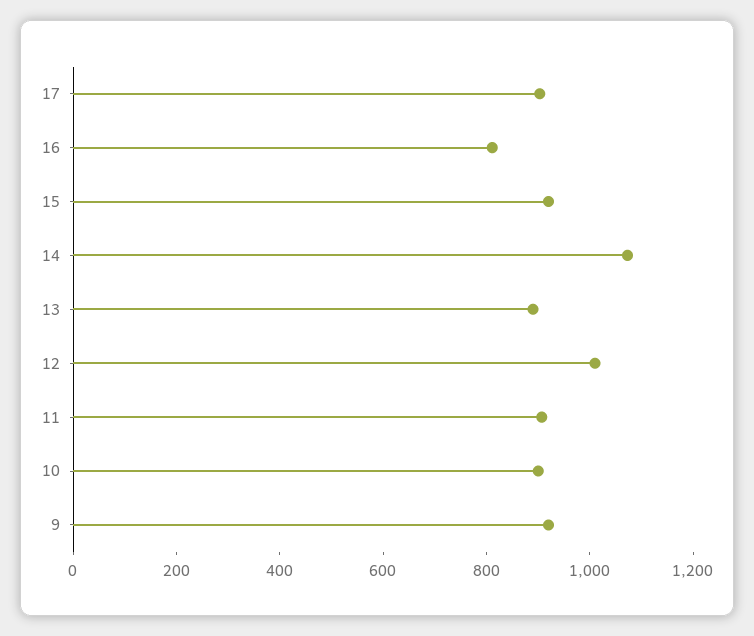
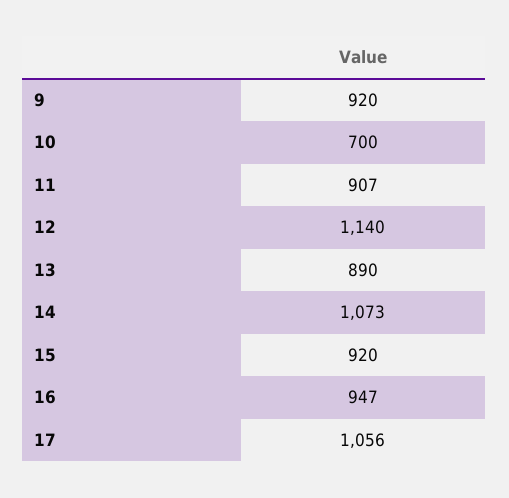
17: 900 -> 1056
16: 800 -> 947
12: 1000 -> 1140
10: 900 -> 700

